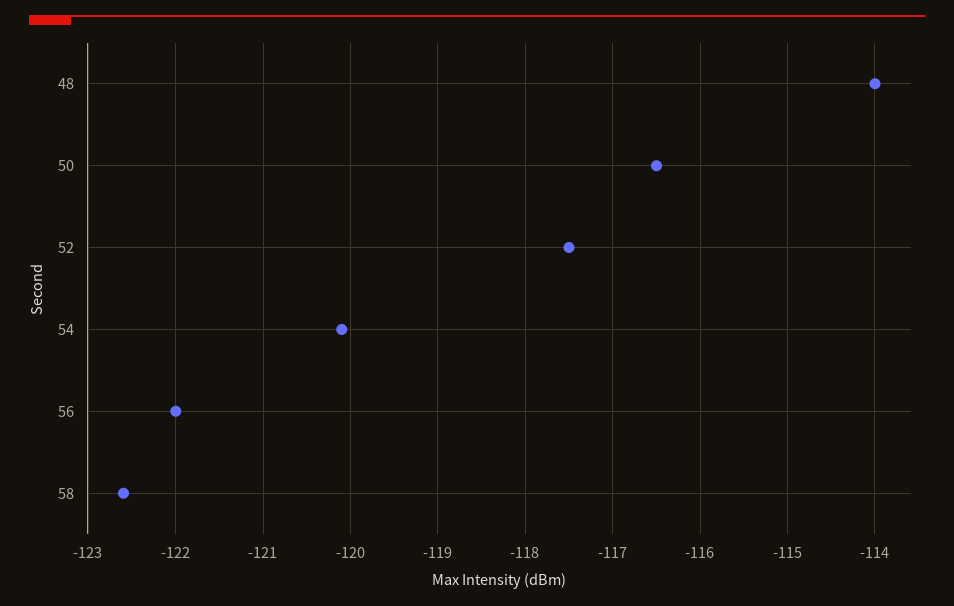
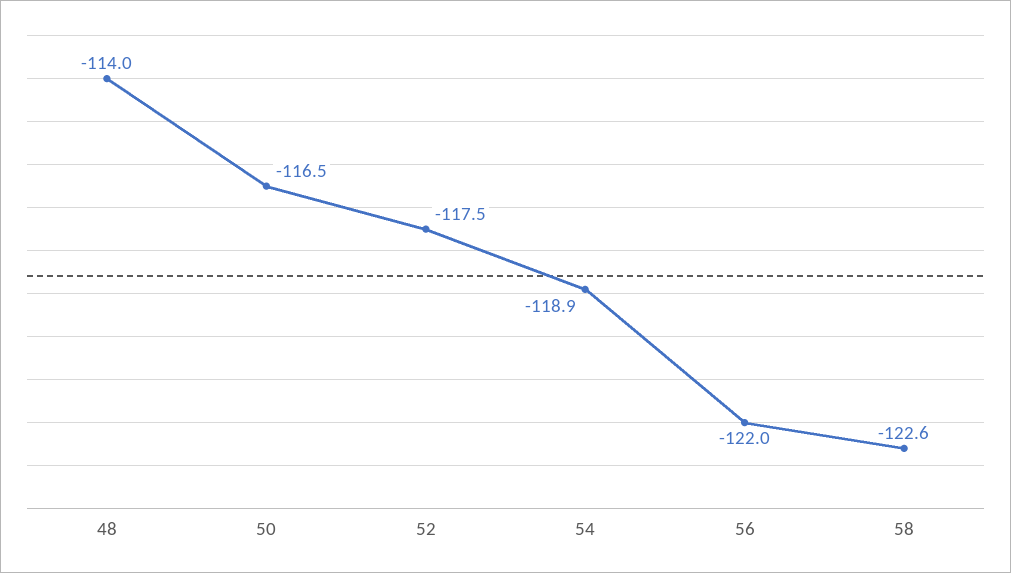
54: -120.1 -> -118.9

